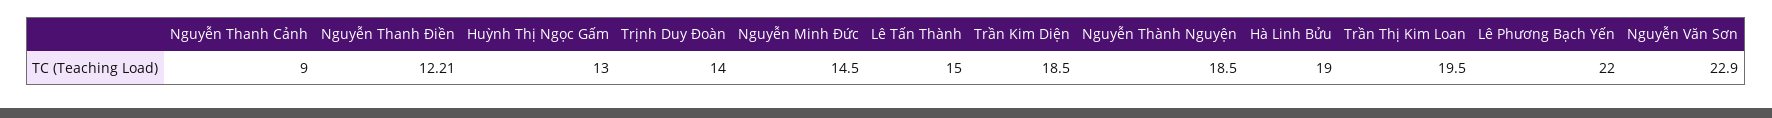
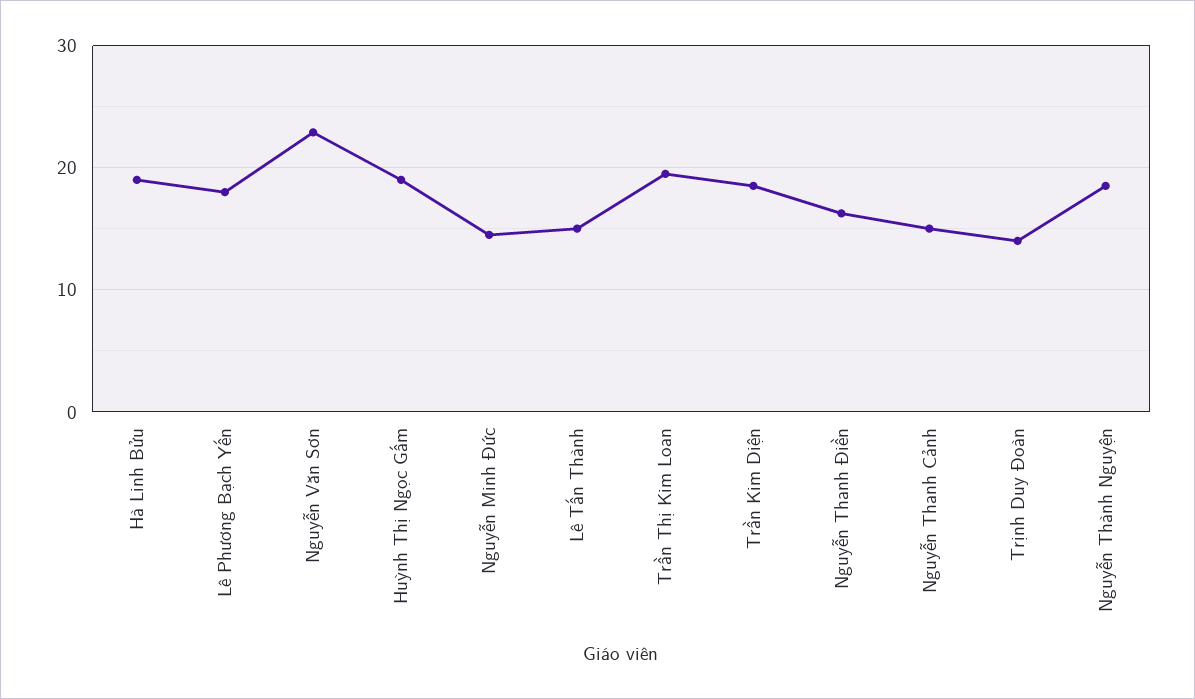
Nguyễn Thanh Cảnh: 9 -> 15
Nguyễn Thanh Điền: 12.21 -> 16
Huỳnh Thị Ngọc Gấm: 13 -> 19
Lê Phương Bạch Yến: 22 -> 18

